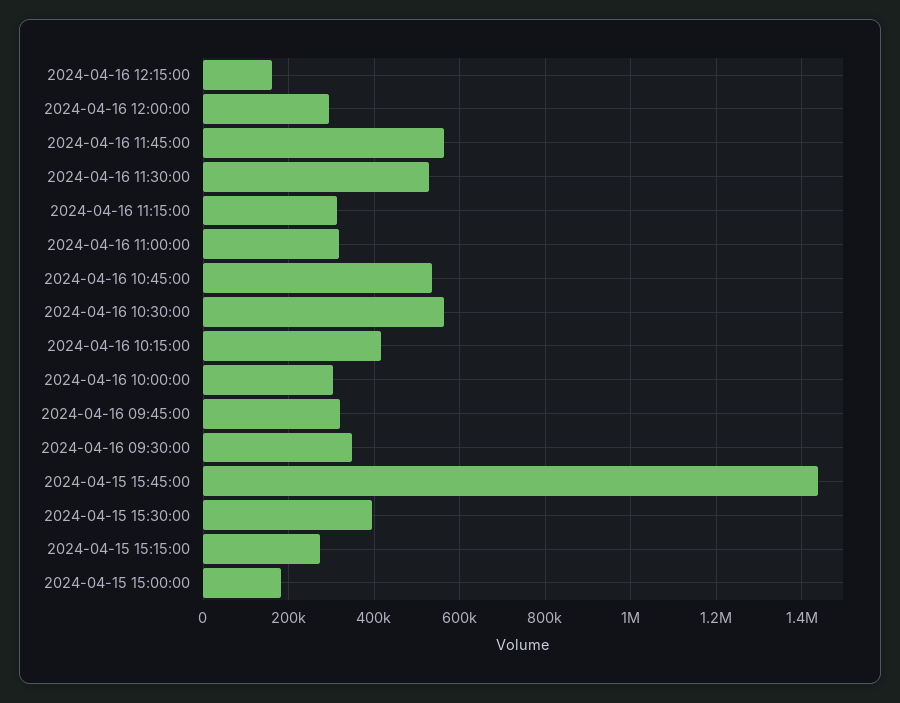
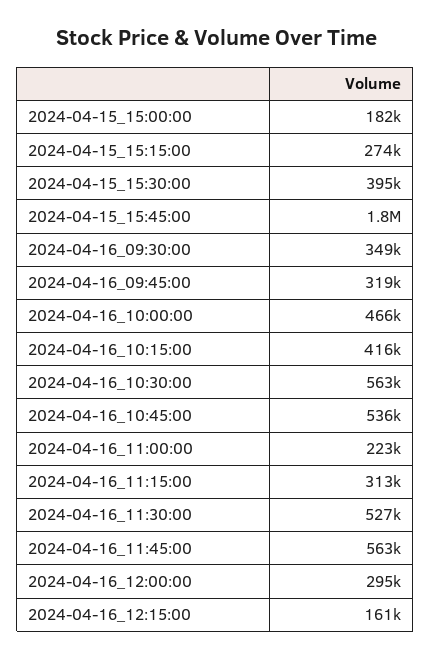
2024-04-16 11:00:00: 320000 -> 223000
2024-04-16 10:00:00: 300000 -> 466000
2024-04-15 15:45:00: 1440000 -> 1800000

